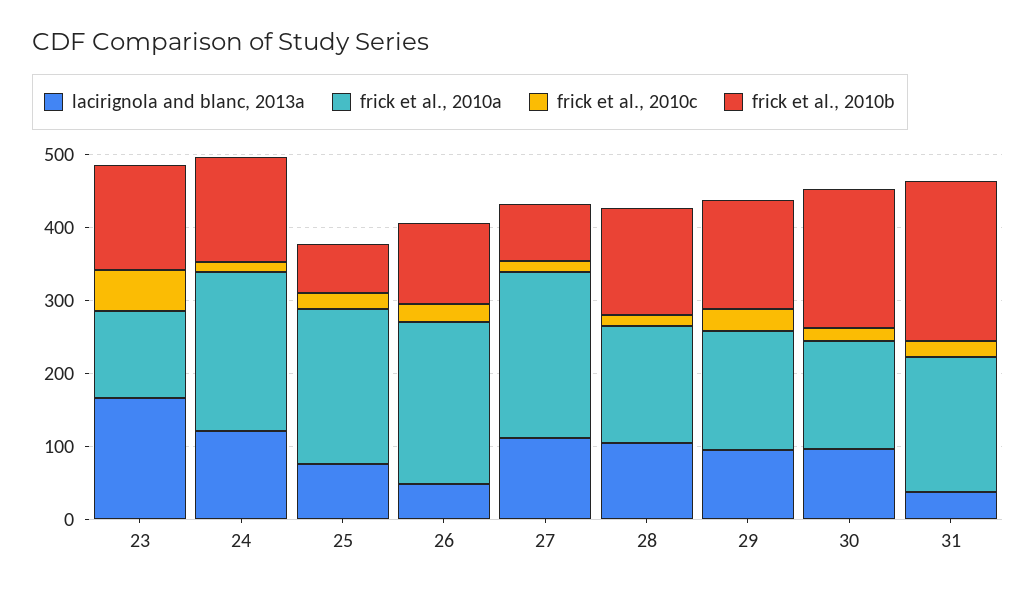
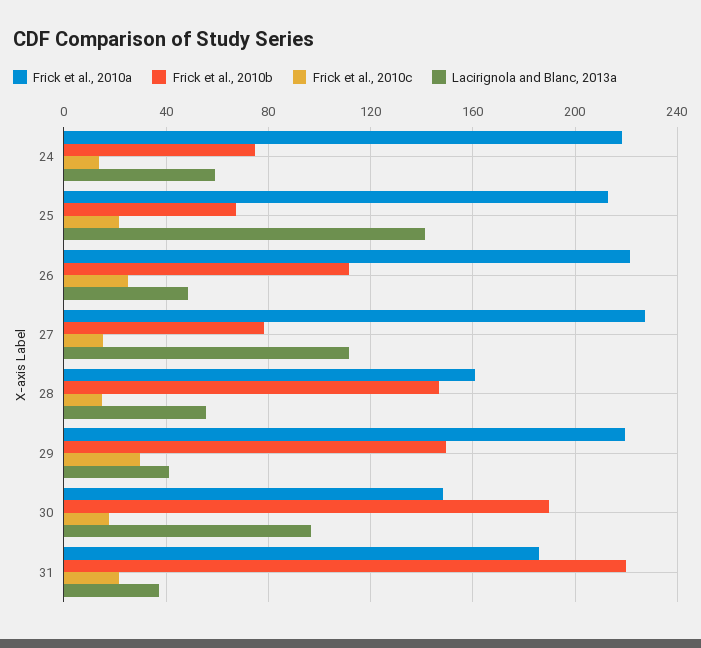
lacirignola and blanc, 2013a, 23: 160 -> none
frick et al., 2010a, 23: 120 -> none
frick et al., 2010c, 23: 60 -> none
frick et al., 2010b, 23: 140 -> none
lacirignola and blanc, 2013a, 24: 120 -> 60
frick et al., 2010b, 24: 140 -> 75
lacirignola and blanc, 2013a, 25: 80 -> 140
lacirignola and blanc, 2013a, 28: 100 -> 55
lacirignola and blanc, 2013a, 29: 100 -> 40
frick et al., 2010a, 29: 160 -> 220

